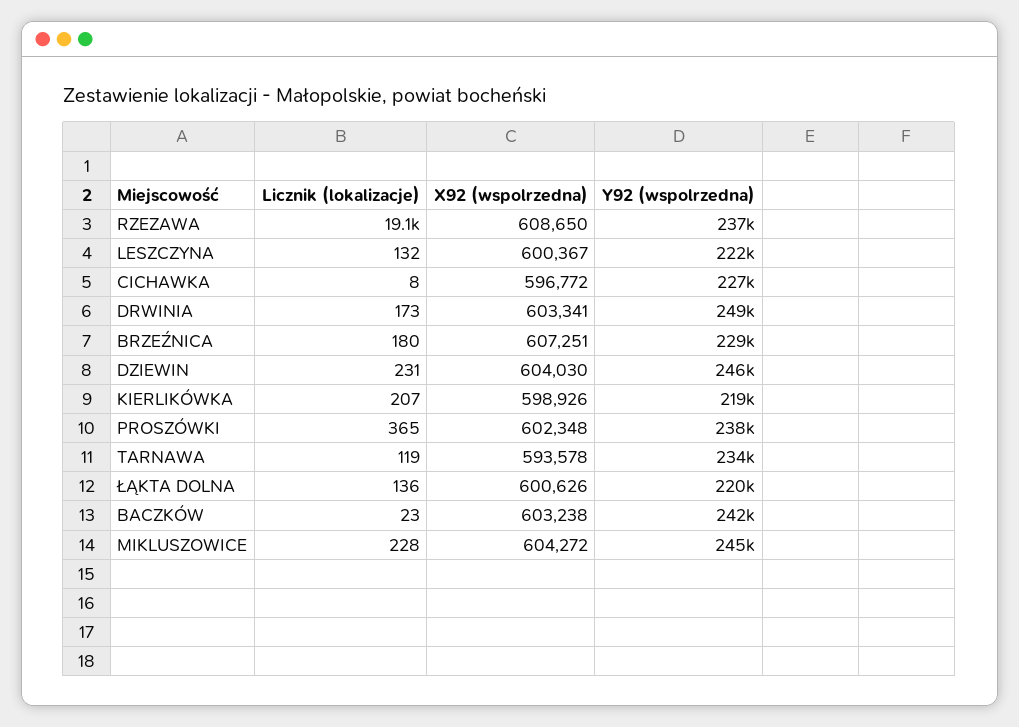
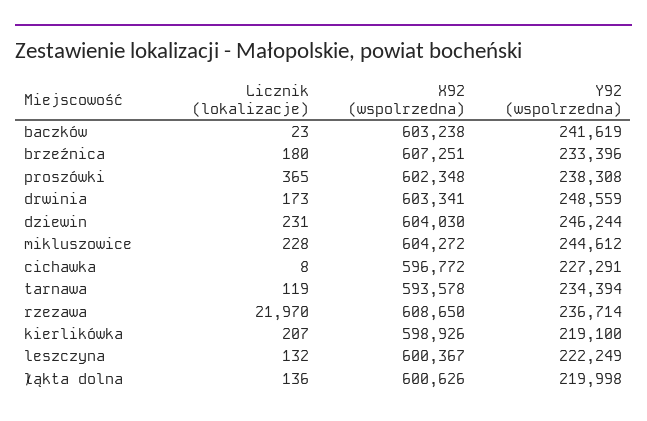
Licznik (lokalizacje), RZEZAWA: 19100 -> 21970
Y92 (wspolrzedna), BRZEŹNICA: 229000 -> 233396

